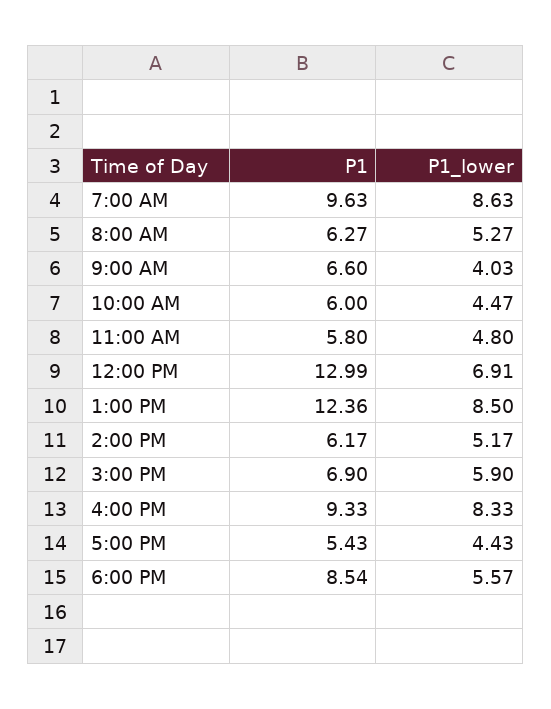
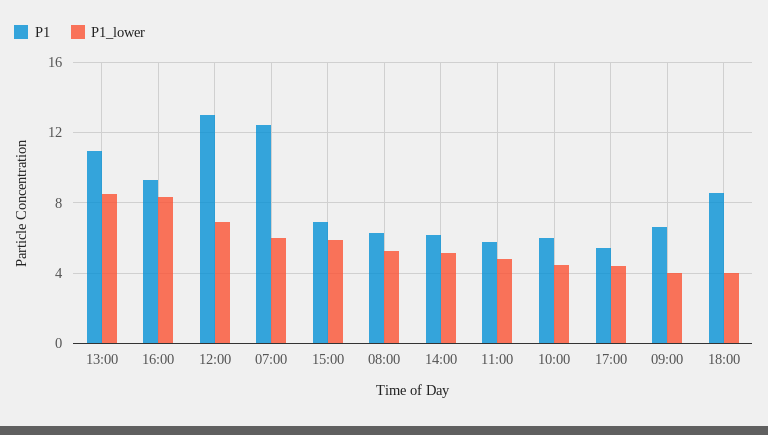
P1, 7:00 AM: 9.63 -> 12.5
P1_lower, 7:00 AM: 8.63 -> 6
P1, 1:00 PM: 12.36 -> 11
P1_lower, 6:00 PM: 5.57 -> 4

